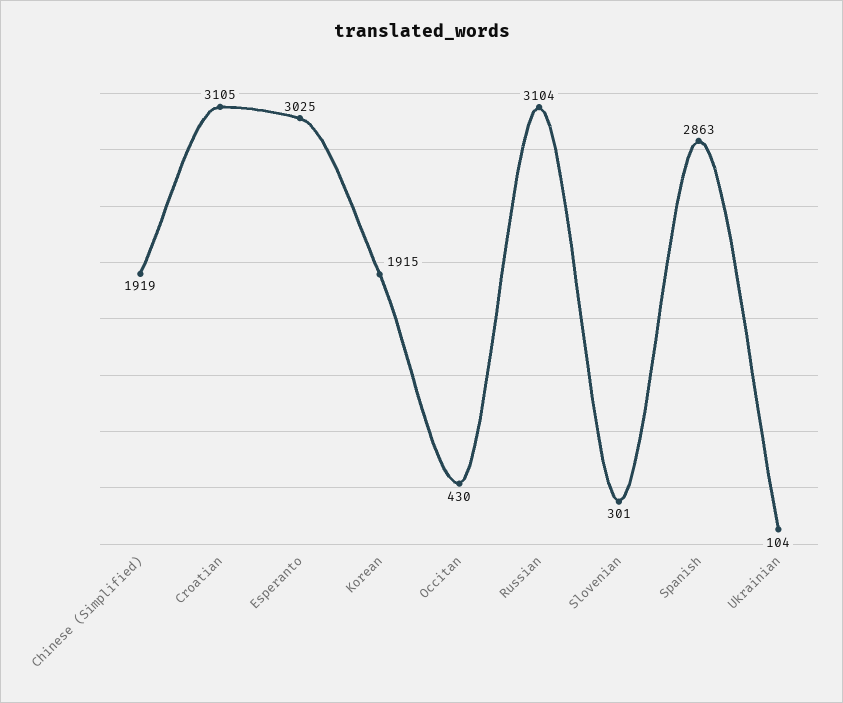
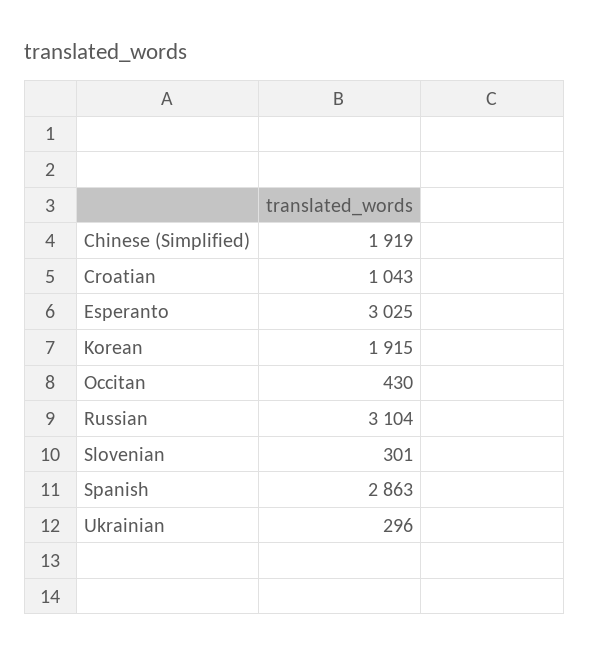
Croatian: 3105 -> 1043
Ukrainian: 104 -> 296

